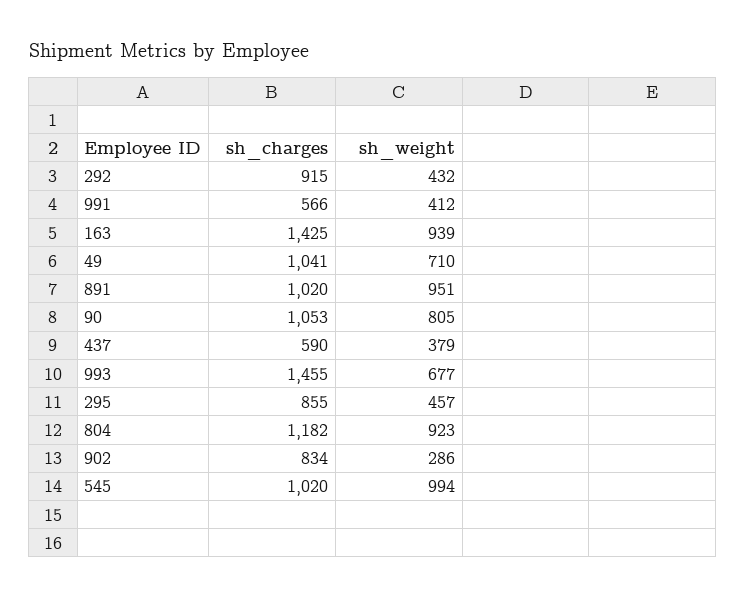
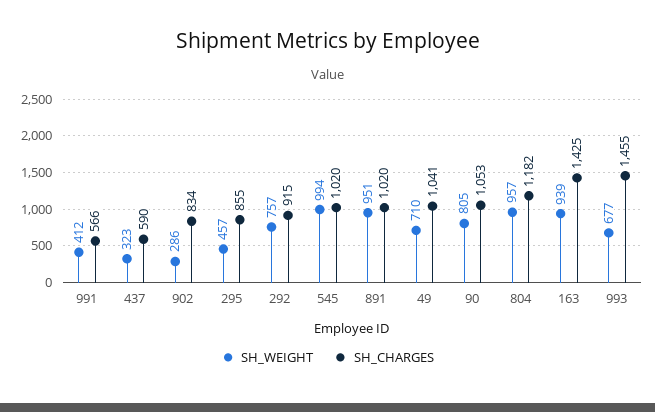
sh_weight, 292: 432 -> 757
sh_weight, 437: 379 -> 323
sh_weight, 804: 923 -> 957

